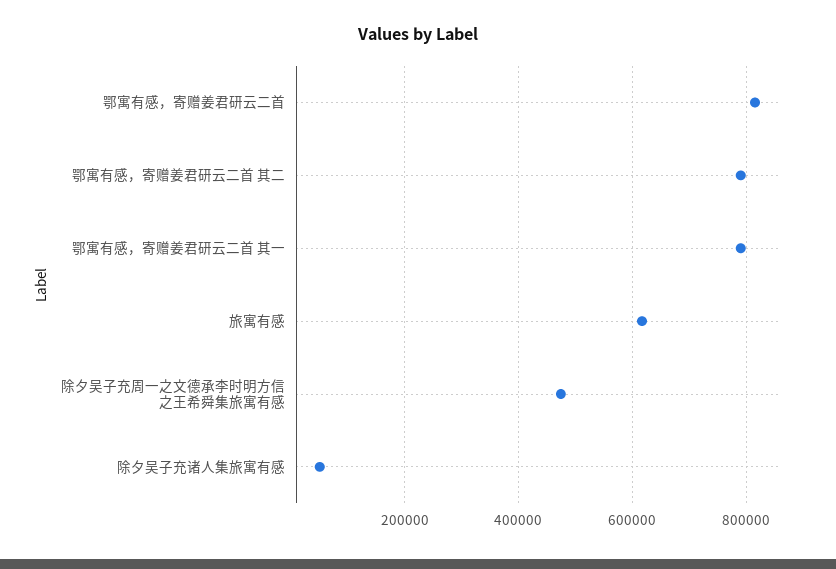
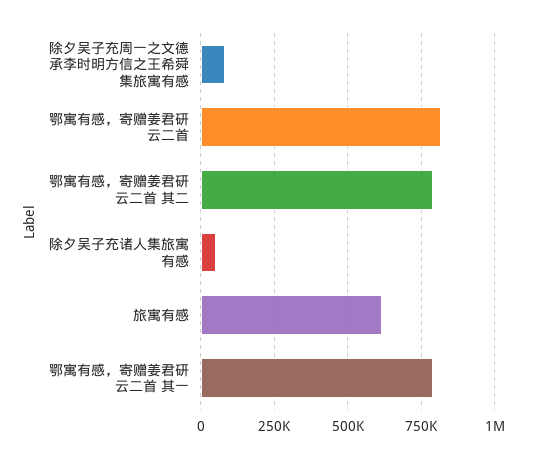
除夕吴子充周一之文德承李时明方信之王希舜集旅寓有感: 480000 -> 75000

